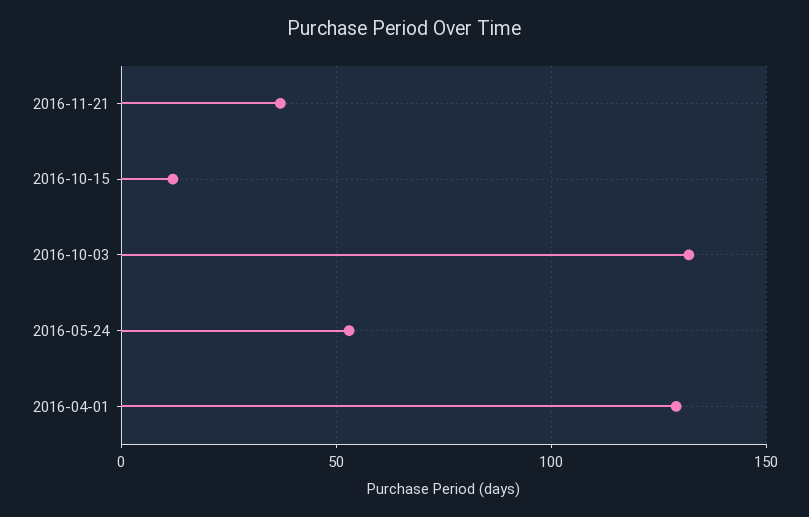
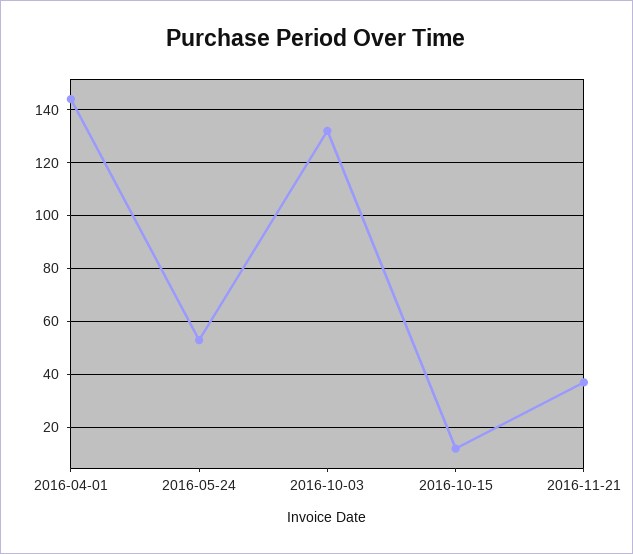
2016-04-01: 130 -> 145

